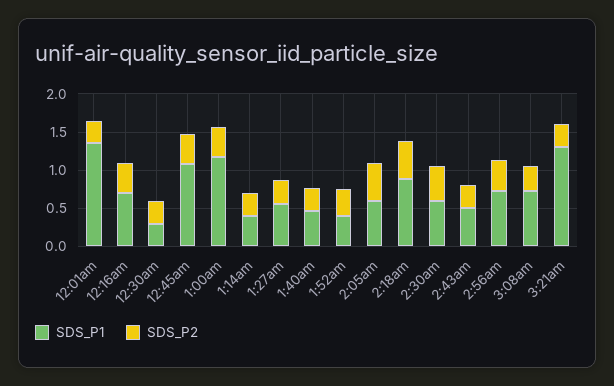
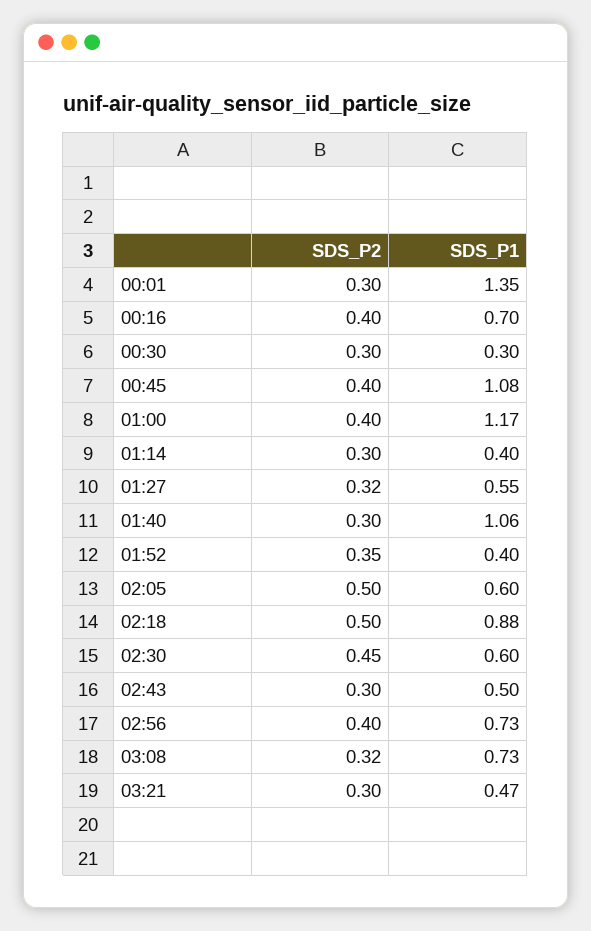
SDS_P1, 1:40am: 0.5 -> 1.06
SDS_P1, 3:21am: 1.25 -> 0.47

